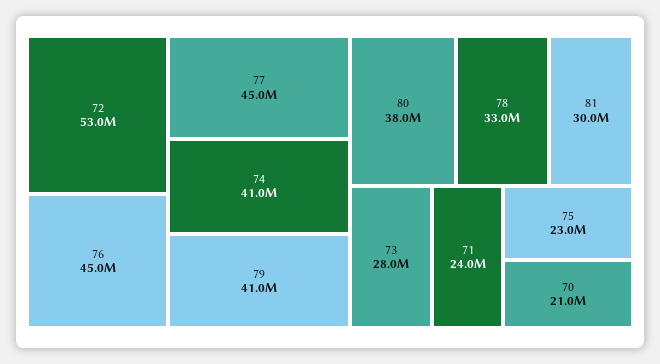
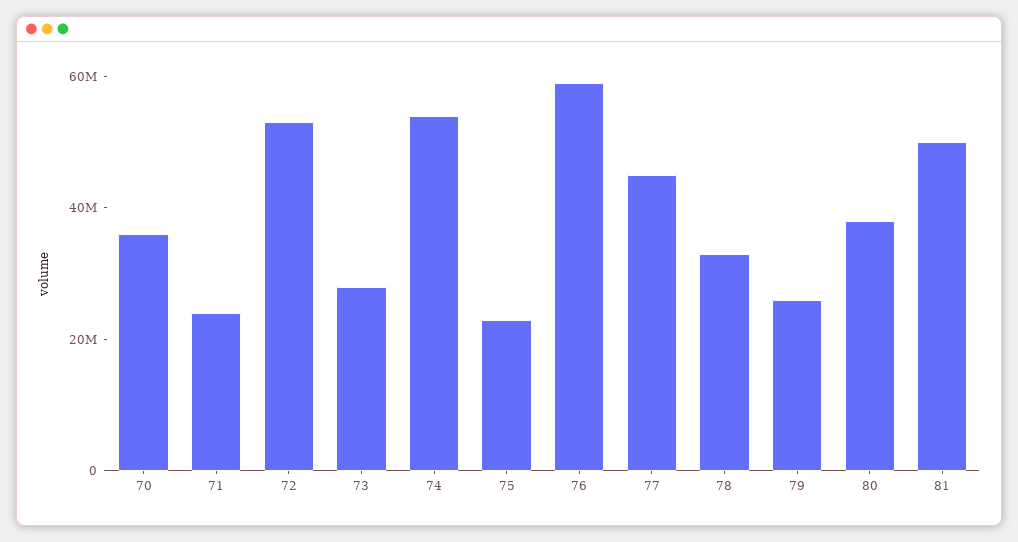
76: 45000000 -> 60000000
74: 41000000 -> 55000000
79: 41000000 -> 25000000
81: 30000000 -> 50000000
70: 21000000 -> 35000000

